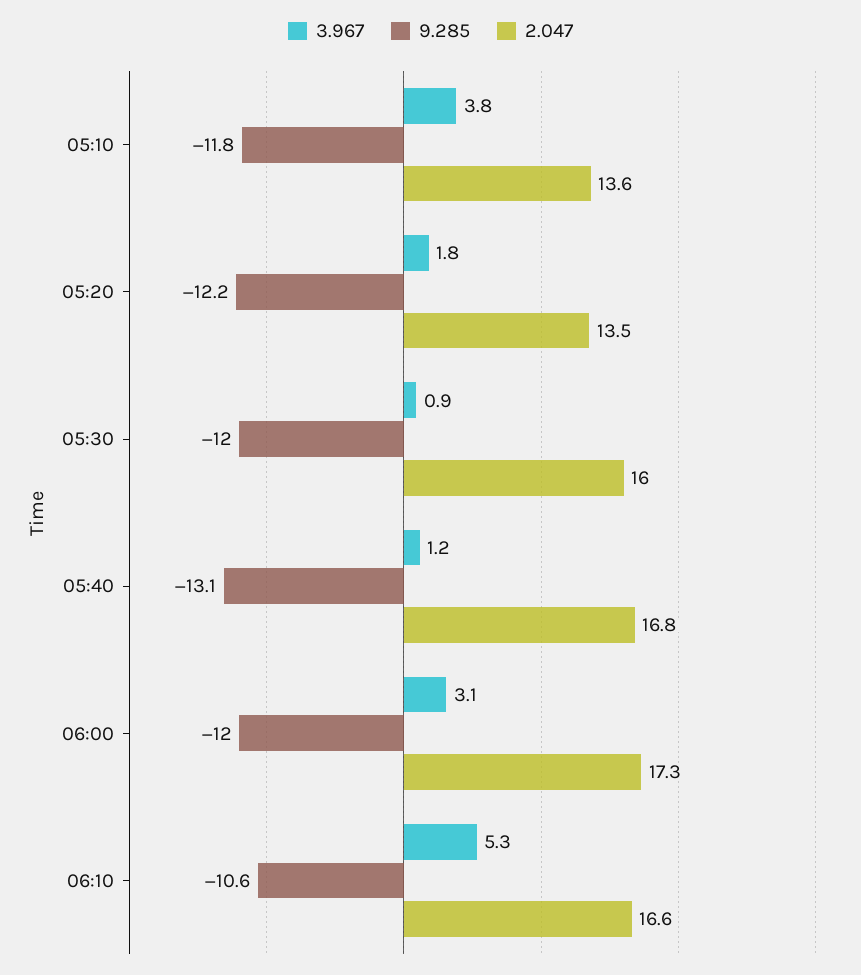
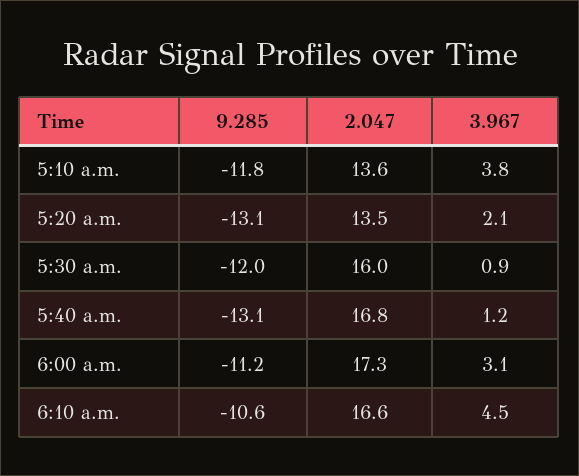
3.967, 05:20: 1.8 -> 2.1
9.285, 05:20: -12.2 -> -13.1
9.285, 06:00: -12 -> -11.2
3.967, 06:10: 5.3 -> 4.5

